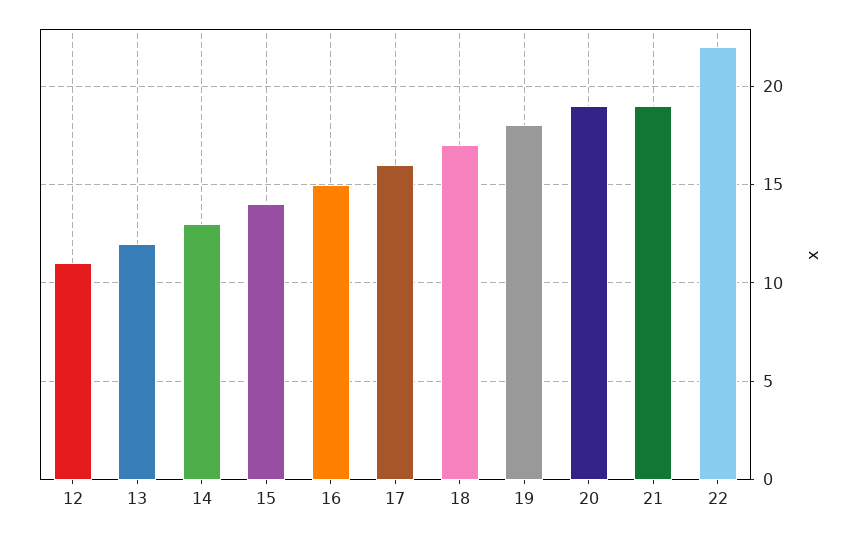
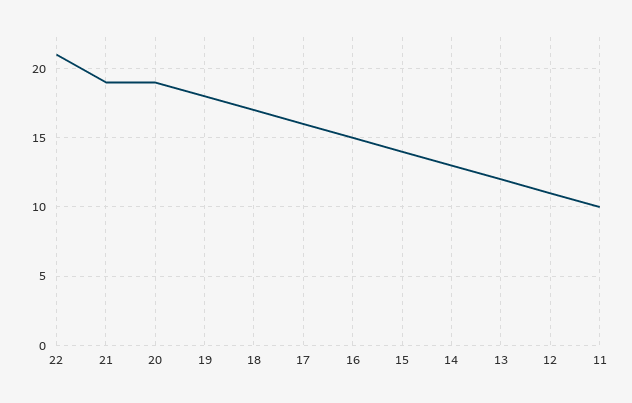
22: 22 -> 21
11: none -> 10

